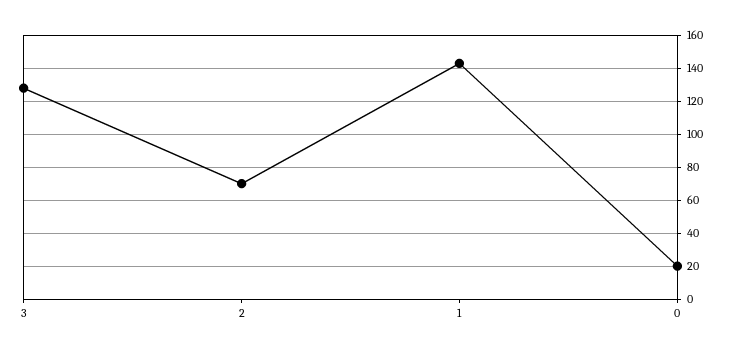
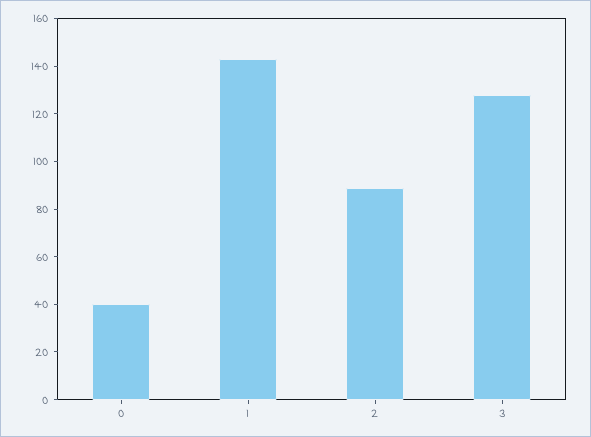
2: 70 -> 90
0: 20 -> 40

